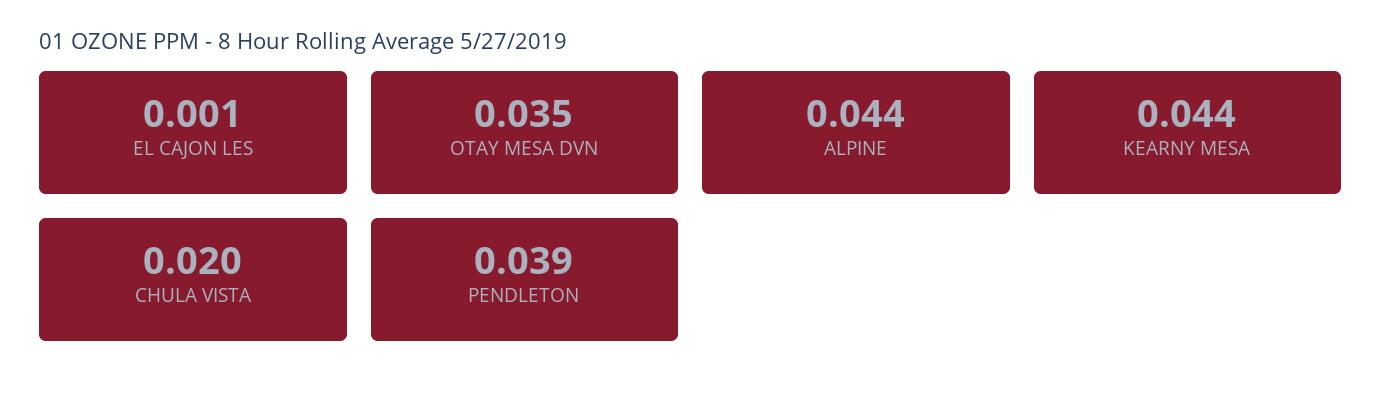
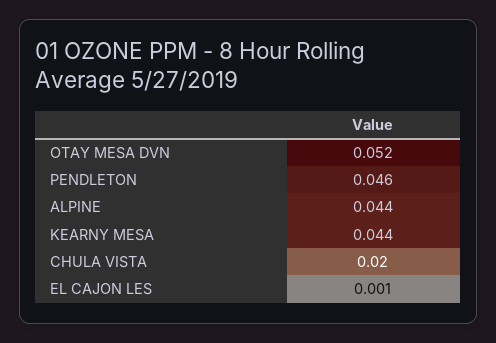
OTAY MESA DVN: 0.035 -> 0.052
PENDLETON: 0.039 -> 0.046

